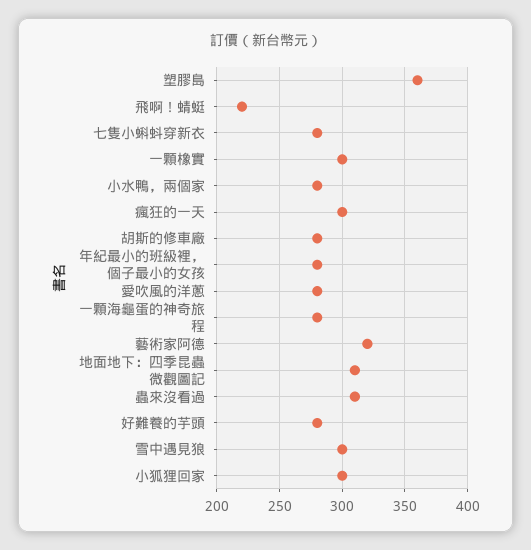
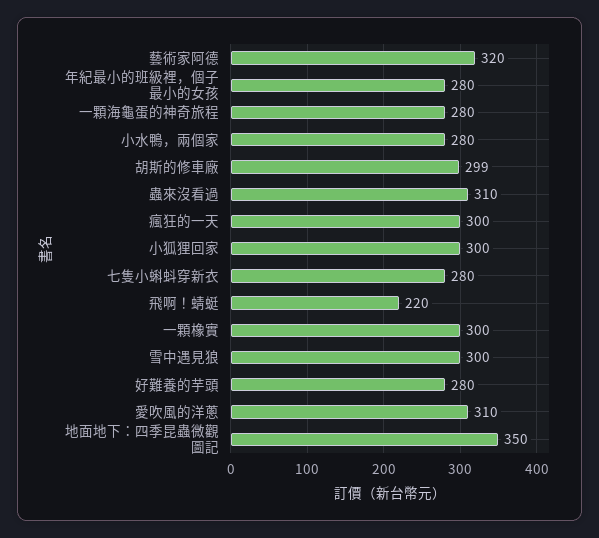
塑膠島: 360 -> none
胡斯的修車廠: 280 -> 299
愛吹風的洋蔥: 280 -> 310
地面地下：四季昆蟲微觀圖記: 310 -> 350

